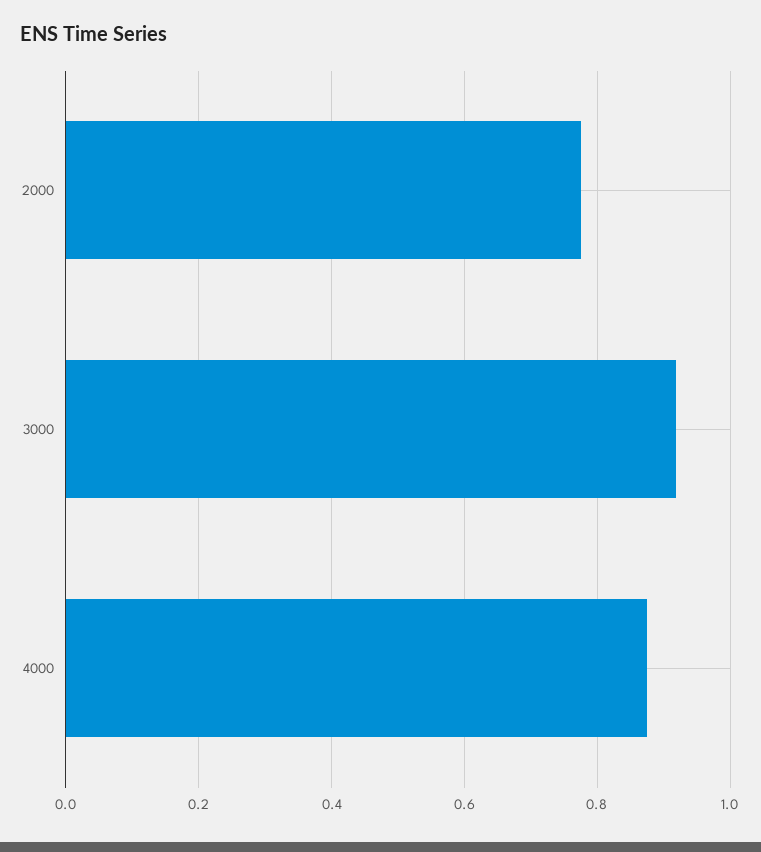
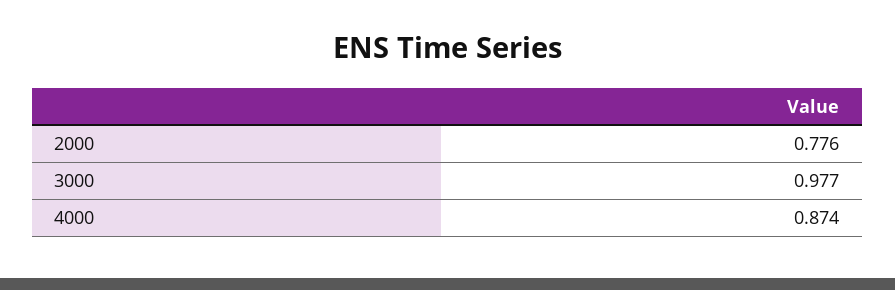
3000: 0.92 -> 0.977

